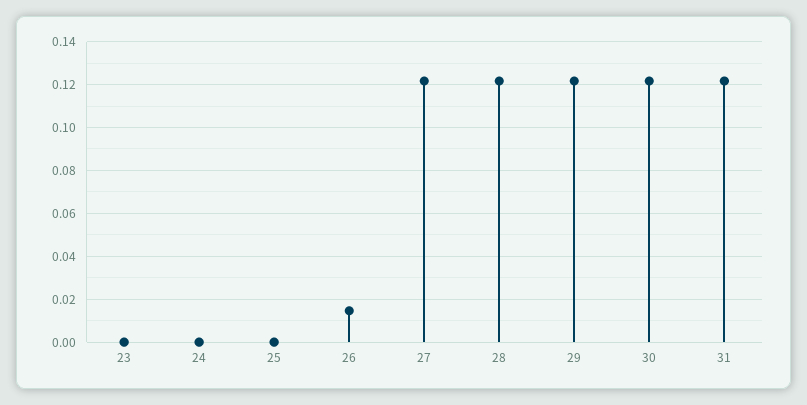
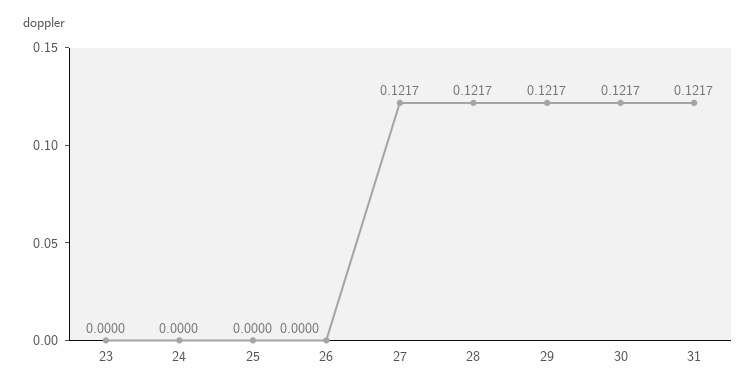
26: 0.015 -> 0

